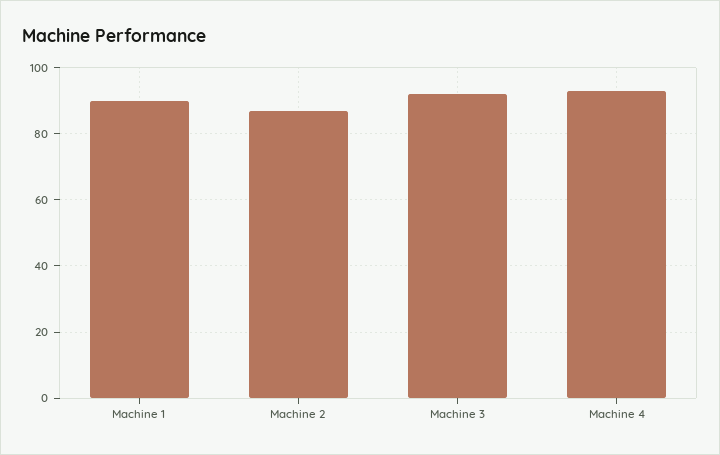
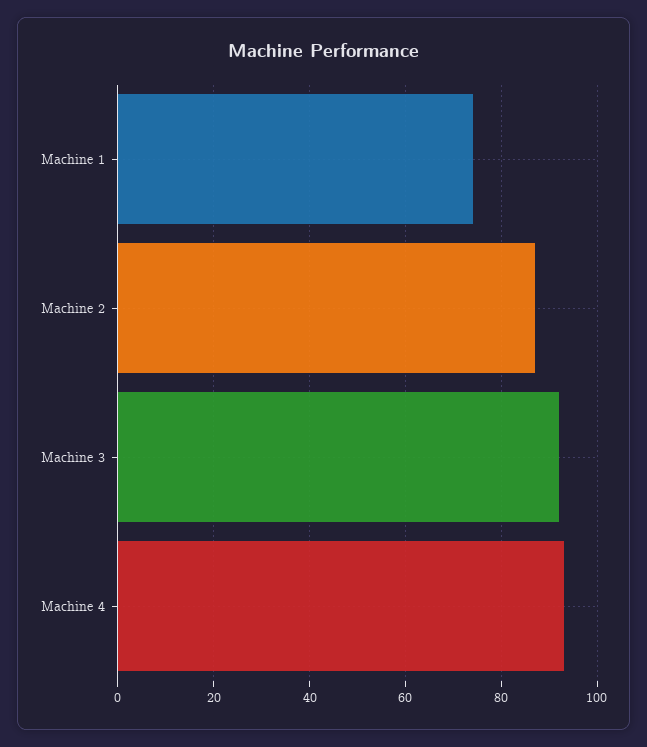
Machine 1: 90 -> 75

